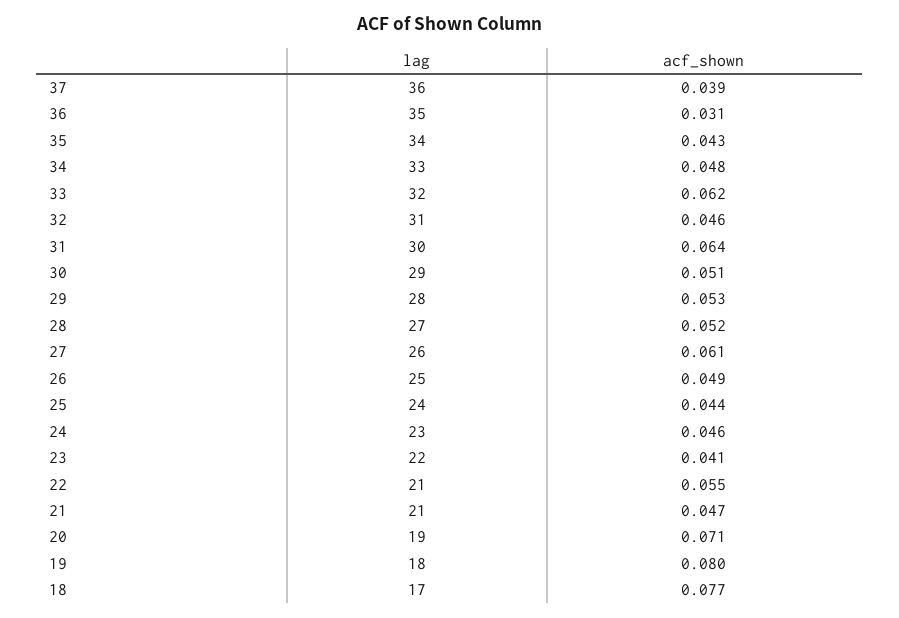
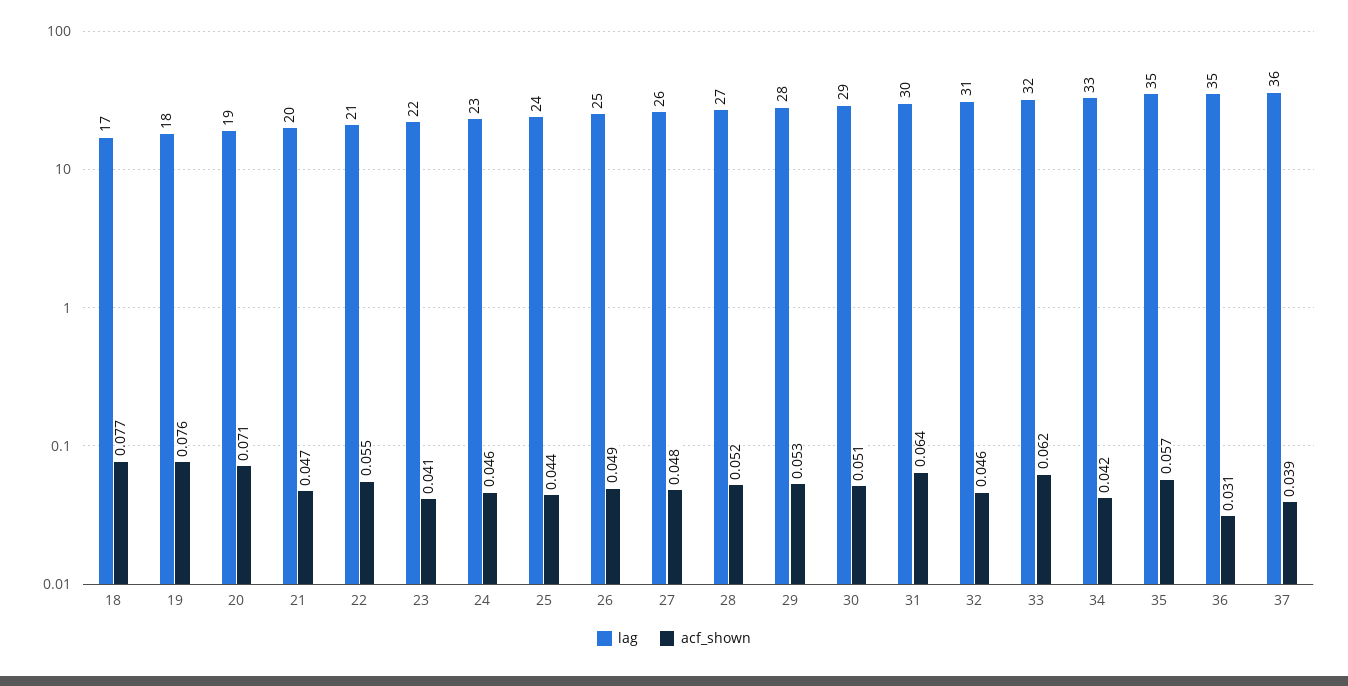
lag, 35: 34 -> 35
acf_shown, 35: 0.043 -> 0.057
acf_shown, 34: 0.048 -> 0.042
acf_shown, 27: 0.061 -> 0.048
lag, 21: 21 -> 20
acf_shown, 19: 0.08 -> 0.076

